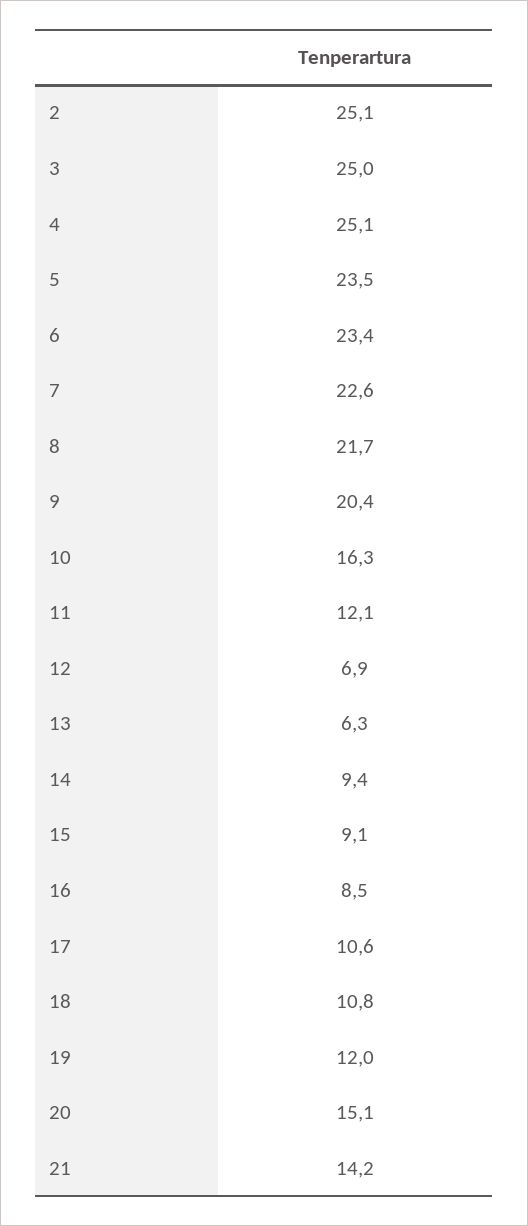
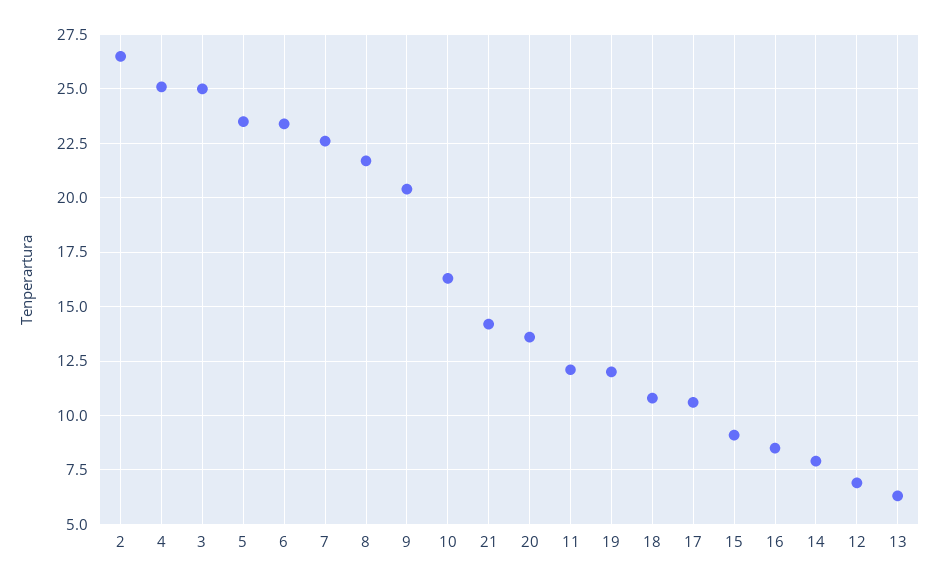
2: 25.1 -> 26.5
14: 9.4 -> 8
20: 15.1 -> 13.5

